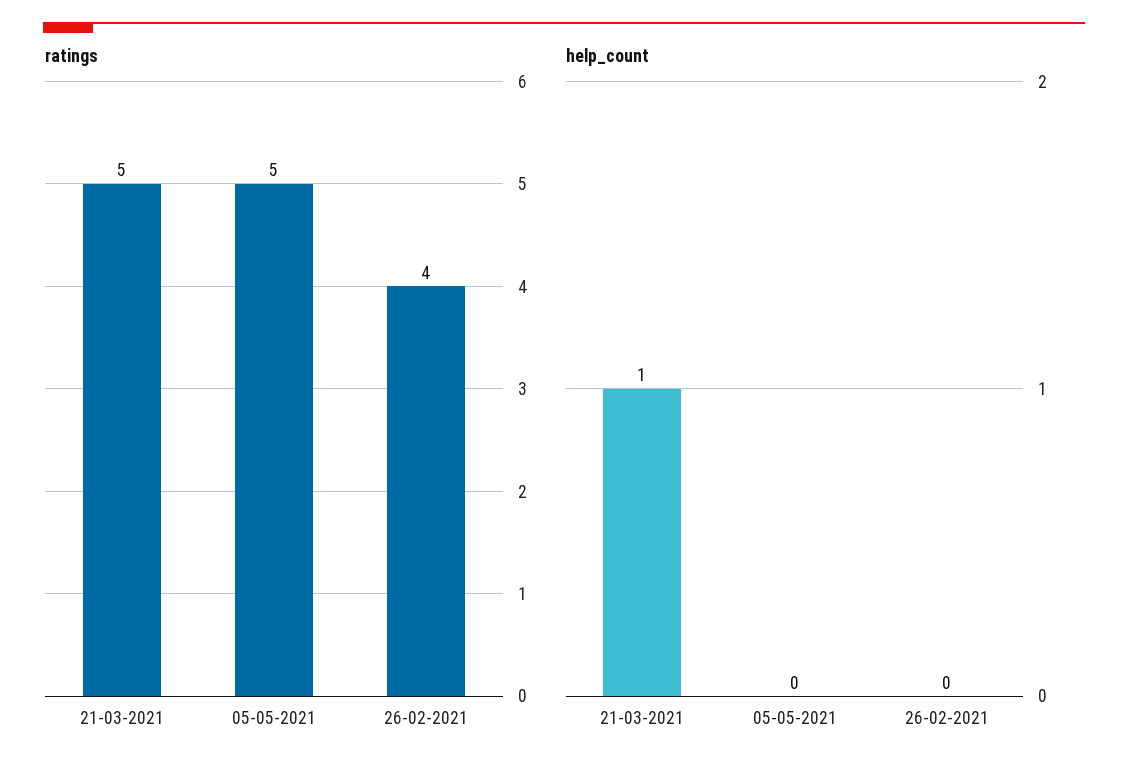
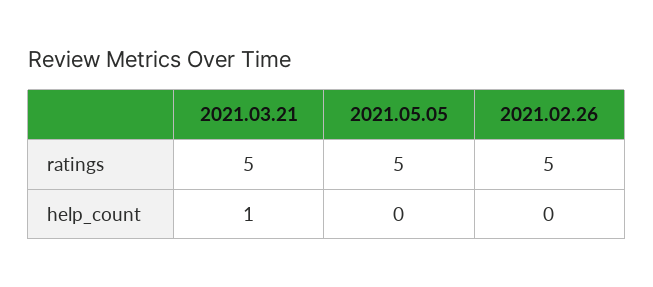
ratings, 26-02-2021: 4 -> 5

